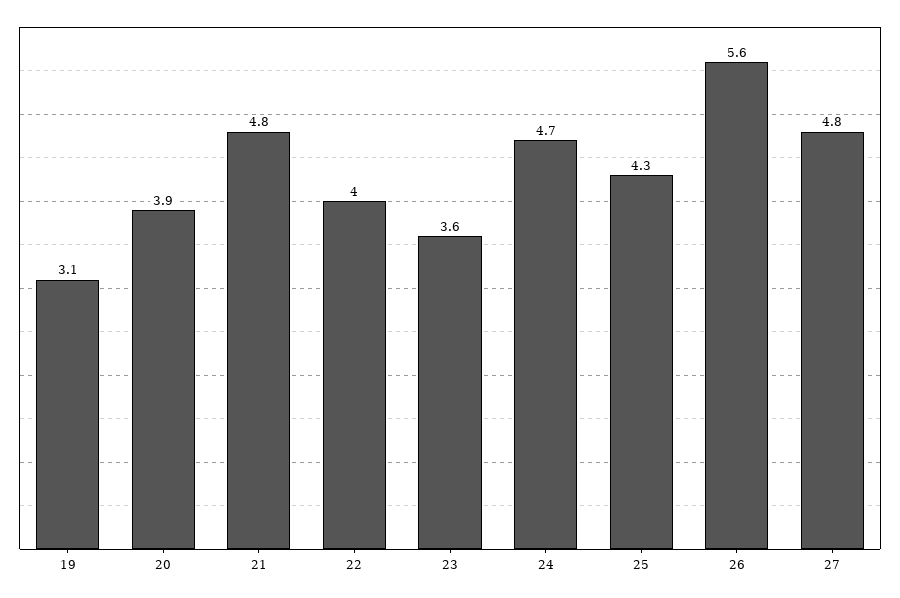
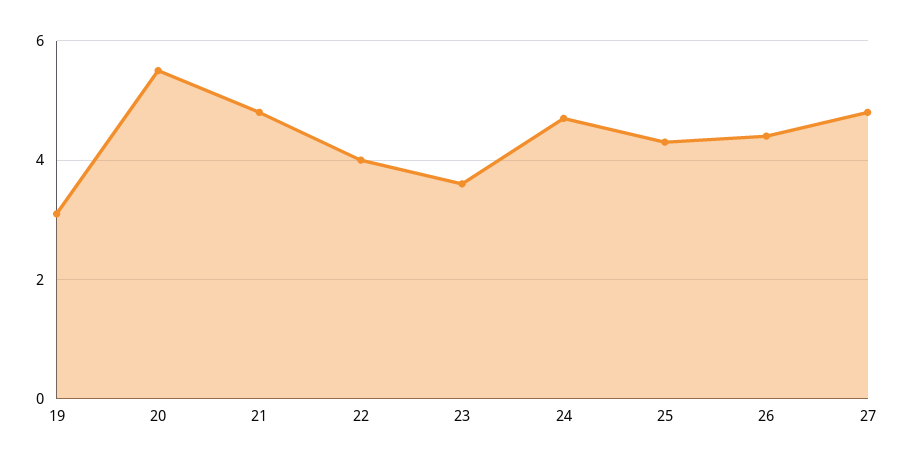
20: 3.9 -> 5.5
26: 5.6 -> 4.5

